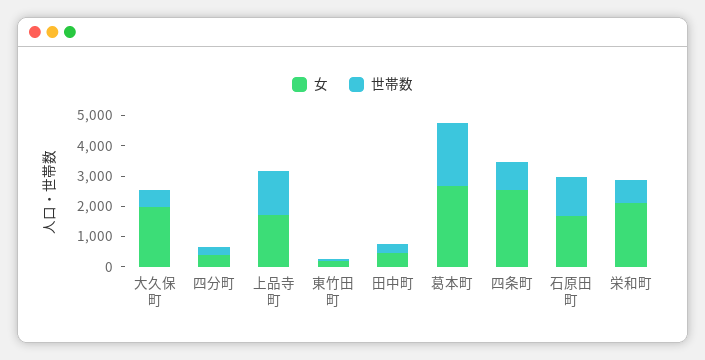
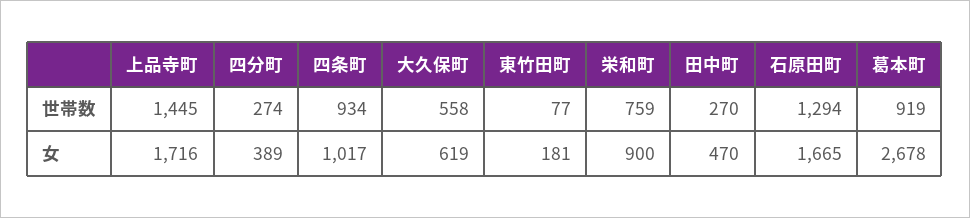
女, 大久保町: 2000 -> 619
世帯数, 葛本町: 2000 -> 919
女, 四条町: 2500 -> 1017
女, 栄和町: 2000 -> 900

